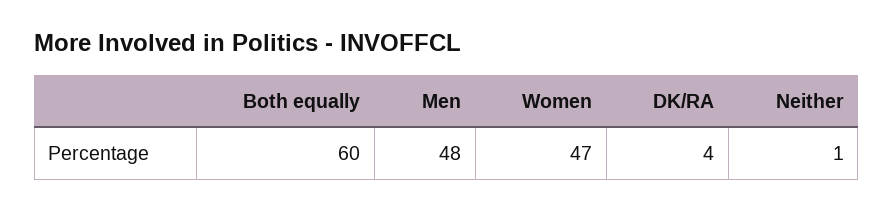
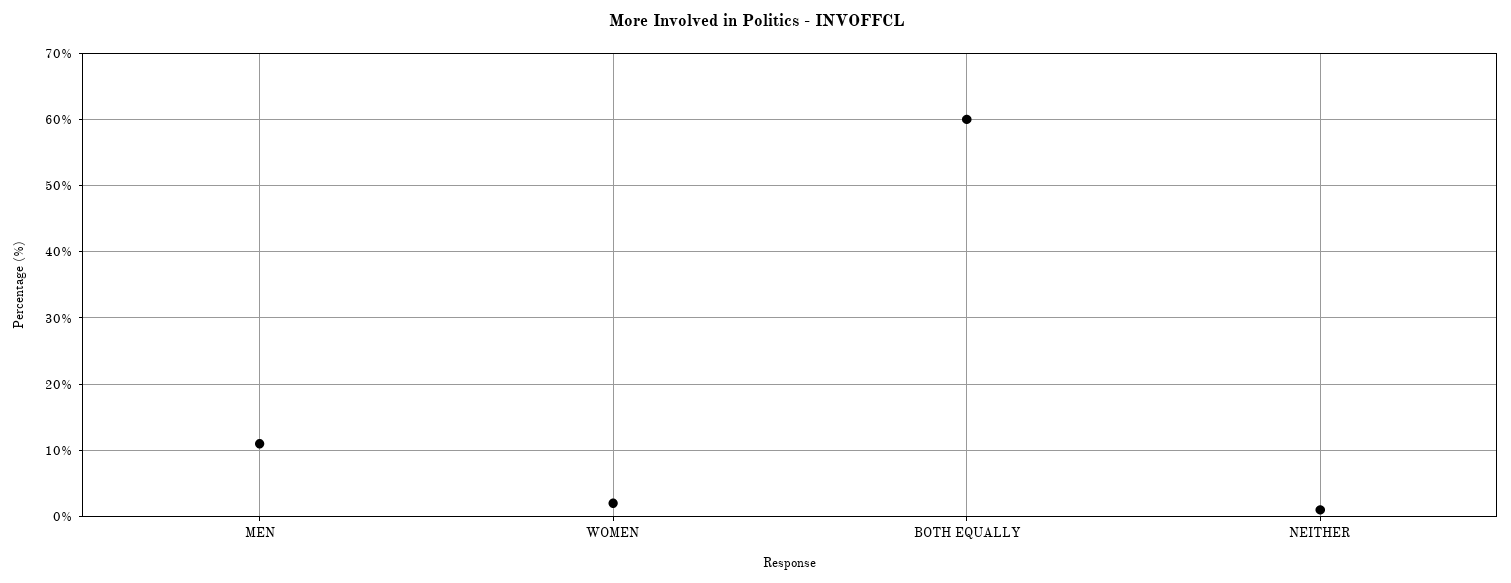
Men: 48 -> 11
Women: 47 -> 2
DK/RA: 4 -> none

